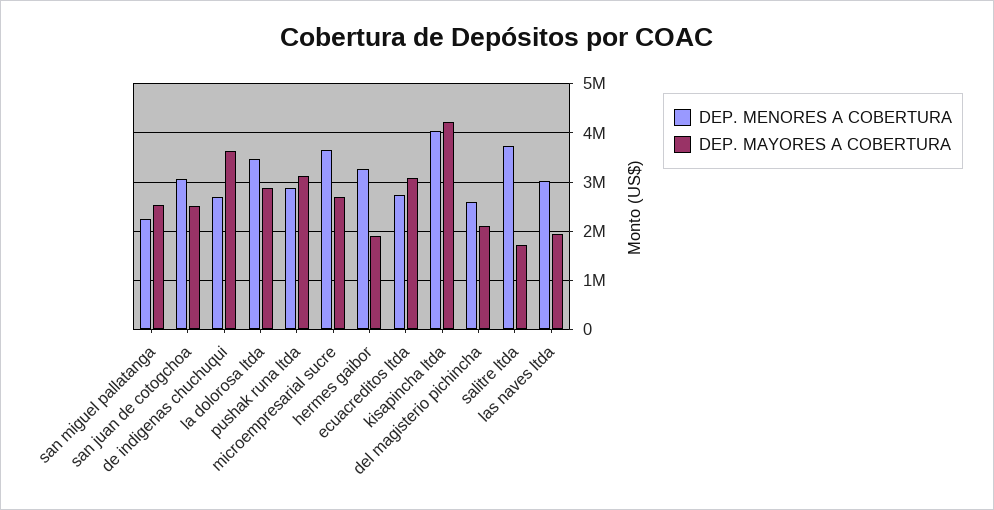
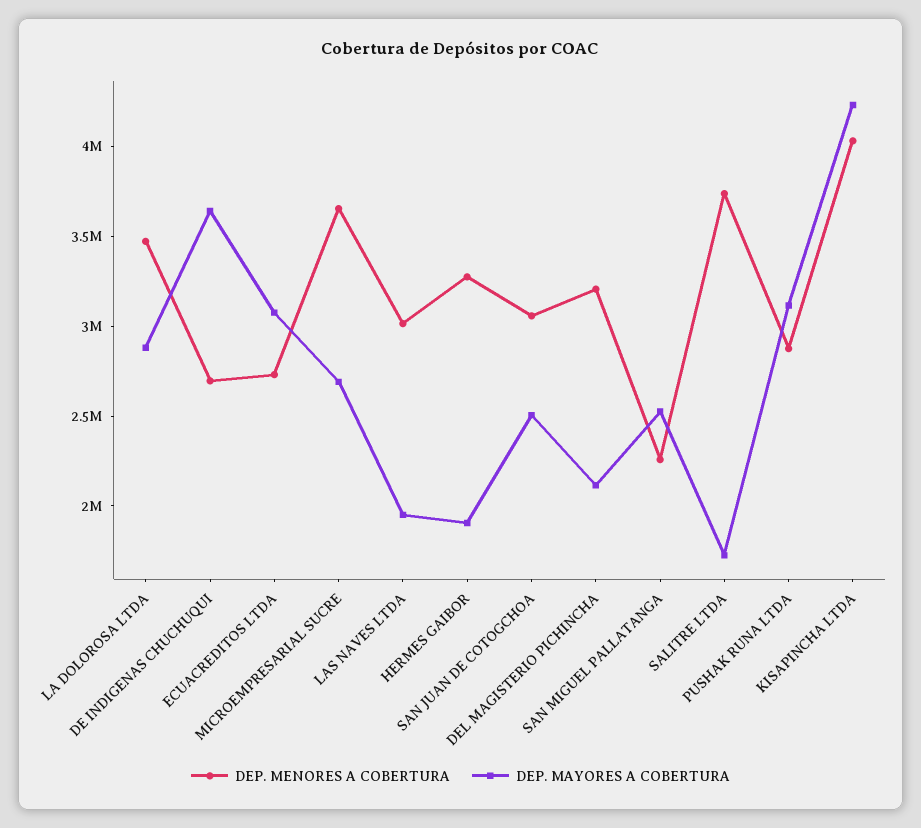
DEP. MENORES A COBERTURA, del magisterio pichincha: 2600000 -> 3200000

